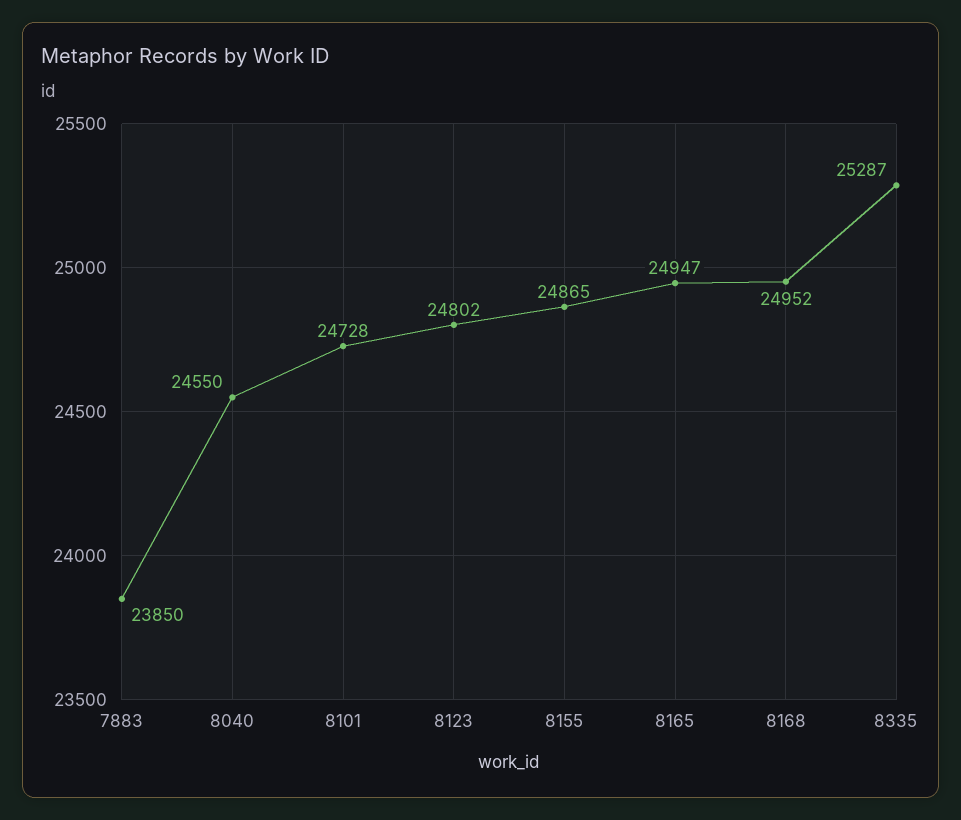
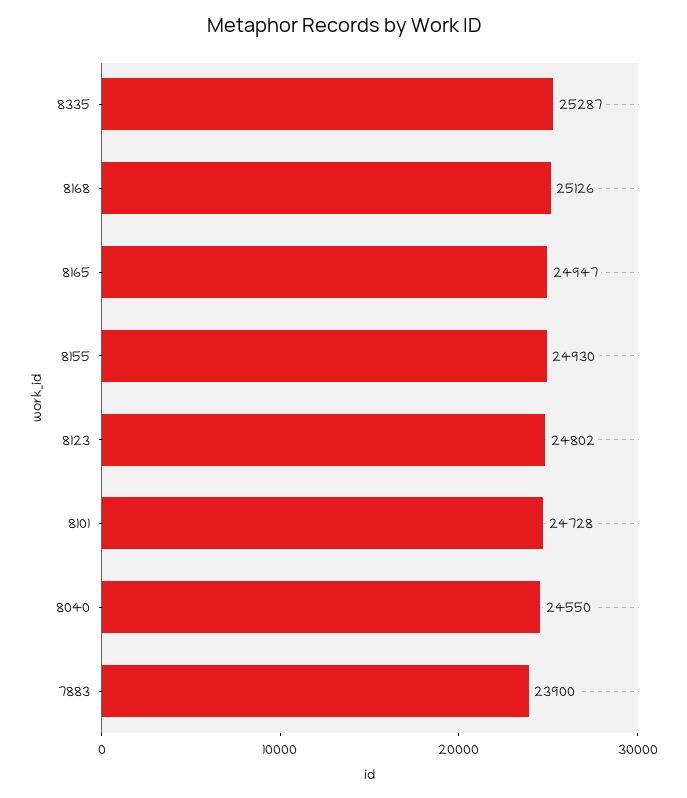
7883: 23850 -> 23900
8155: 24865 -> 24930
8168: 24952 -> 25126

